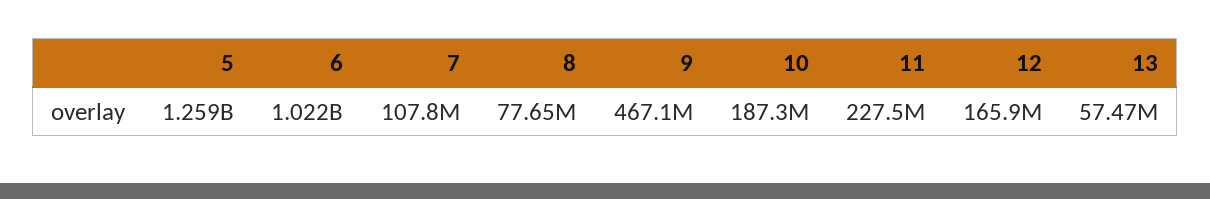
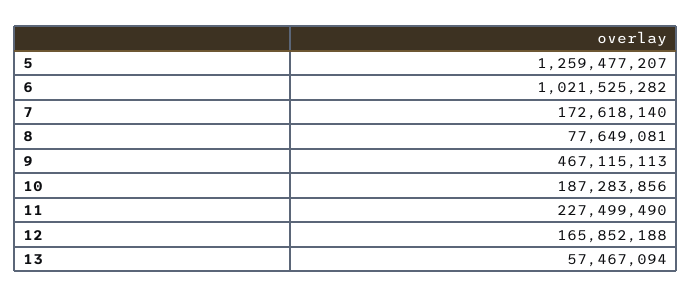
7: 107800000 -> 172618140

